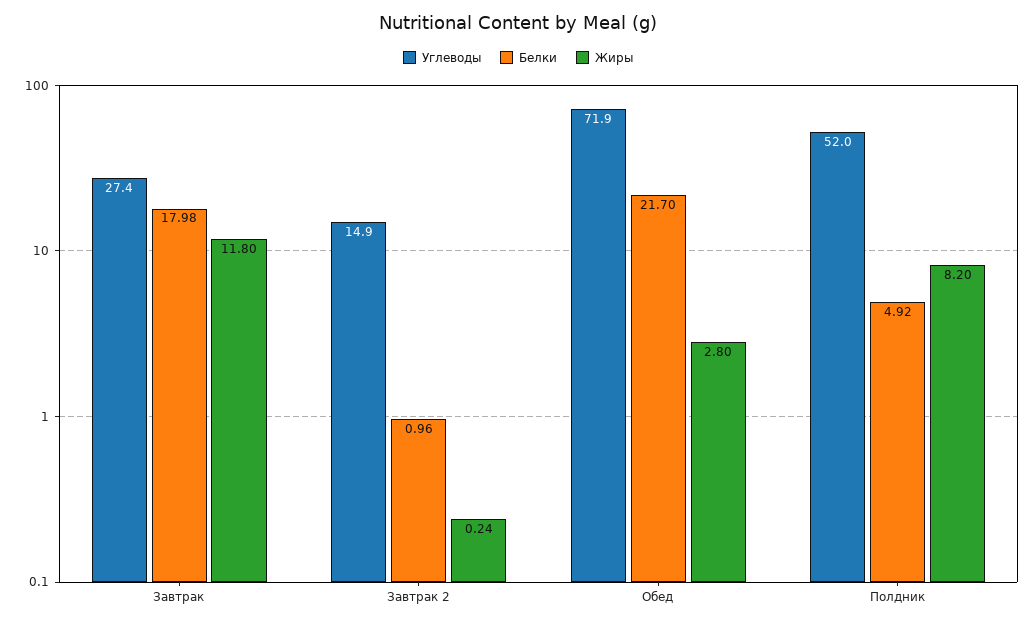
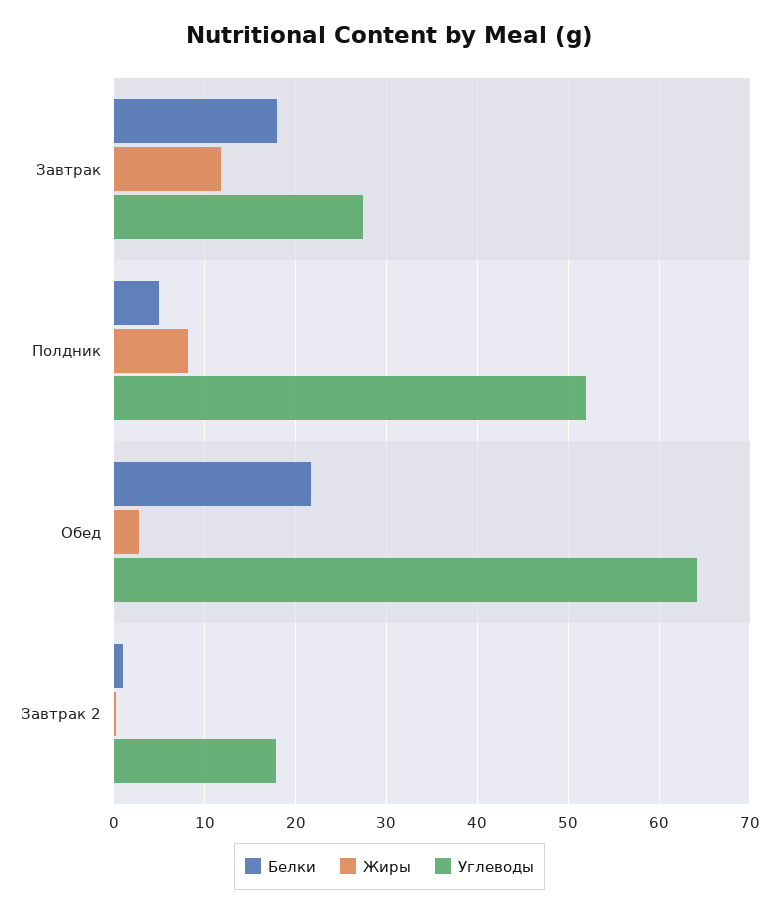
Углеводы, Завтрак 2: 14.9 -> 18
Углеводы, Обед: 71.9 -> 64

